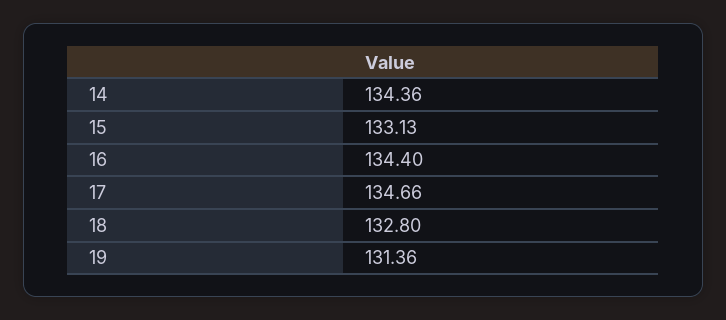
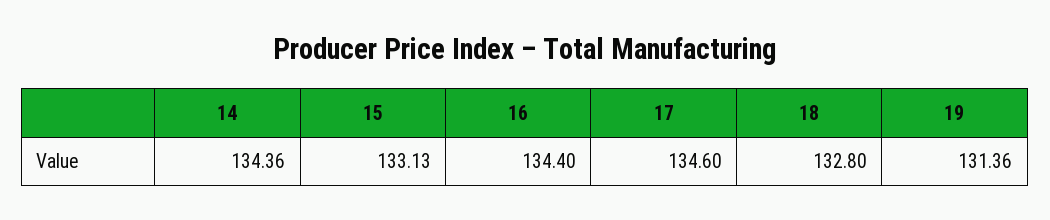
17: 134.66 -> 134.6

